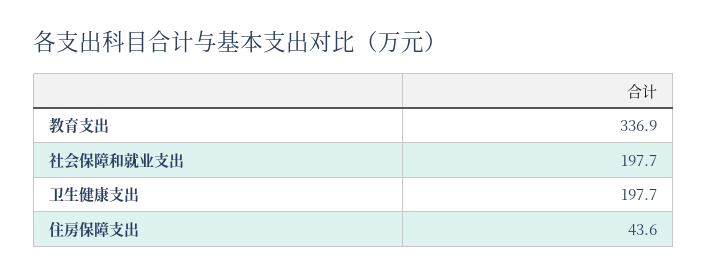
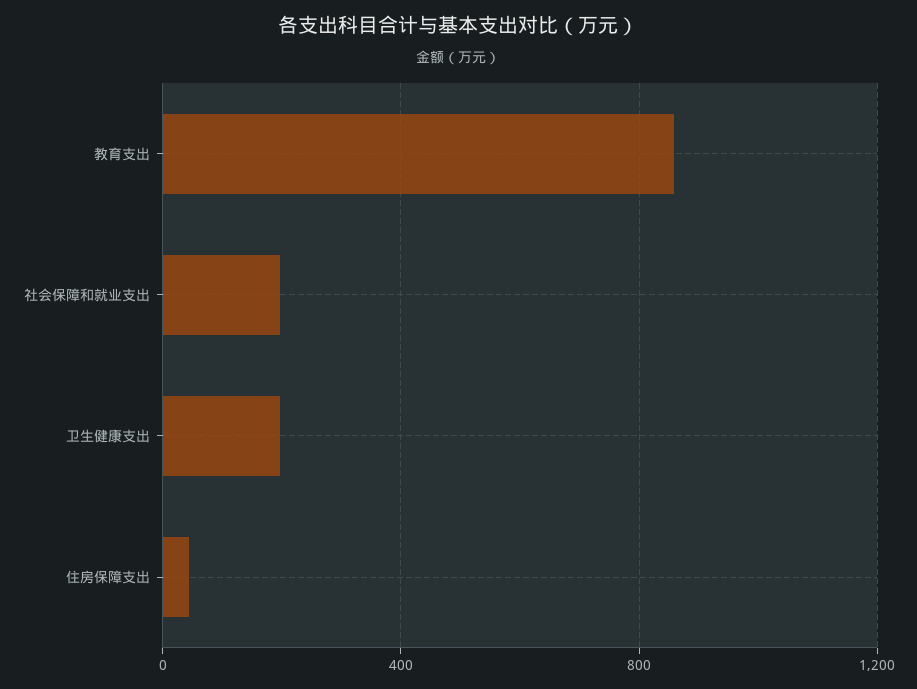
教育支出: 336.9 -> 850

